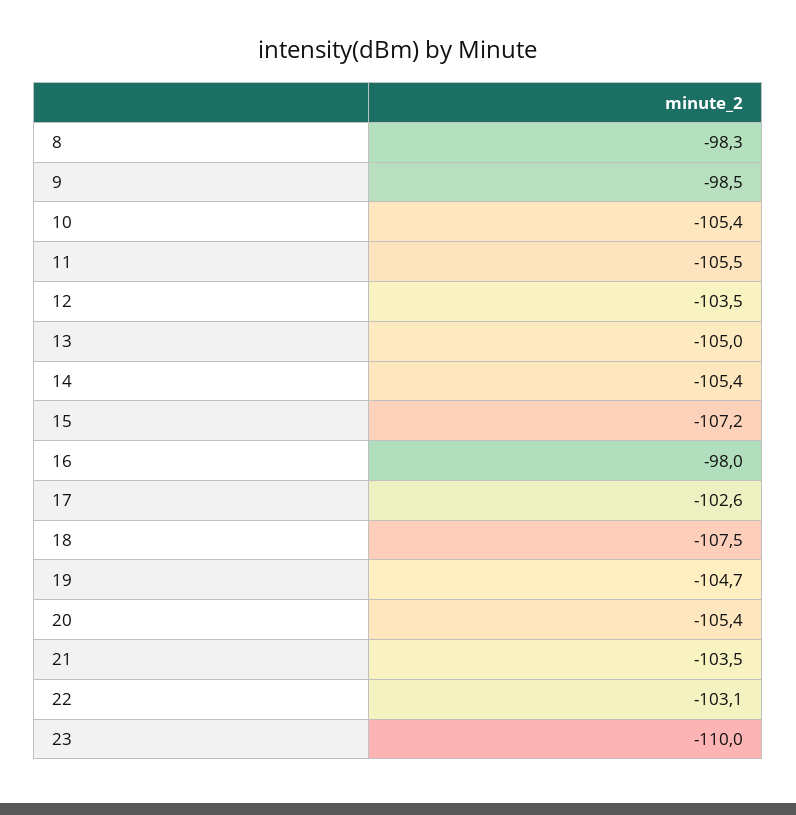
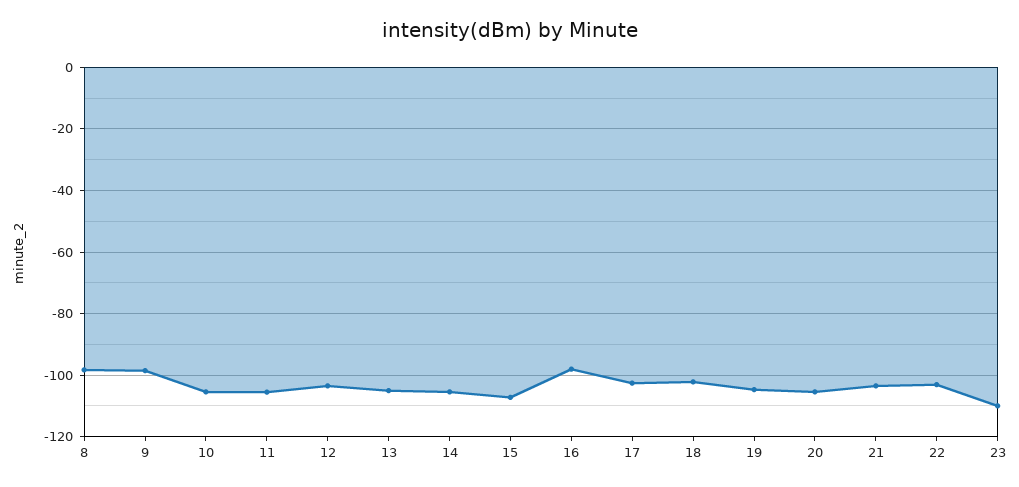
18: -107.5 -> -102

